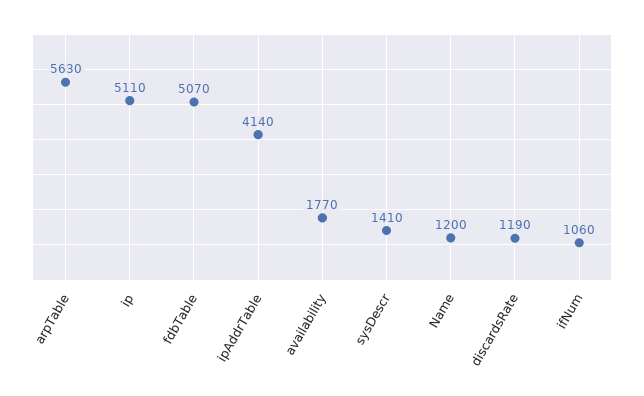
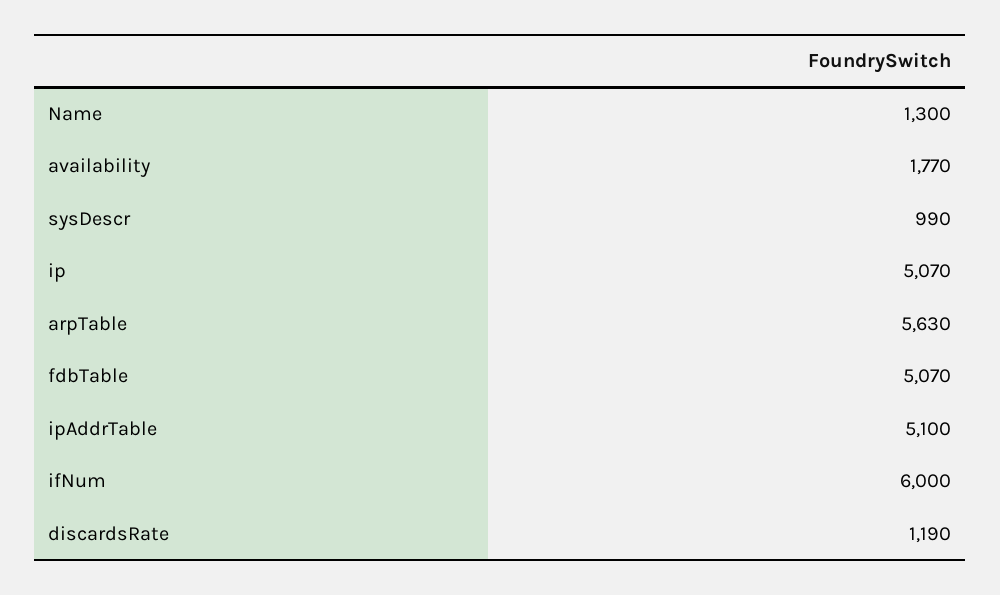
ip: 5110 -> 5070
ipAddrTable: 4140 -> 5100
sysDescr: 1410 -> 990
Name: 1200 -> 1300
ifNum: 1060 -> 6000

